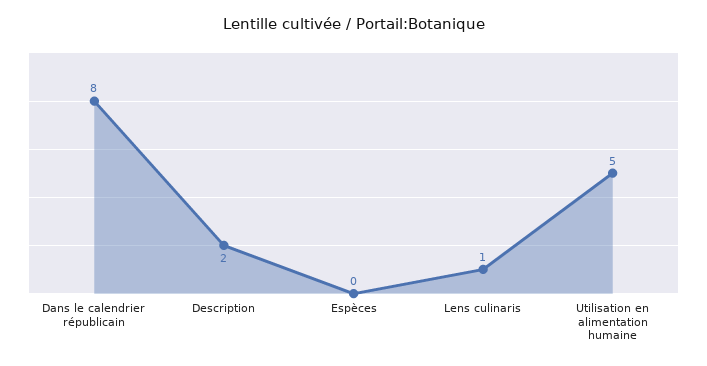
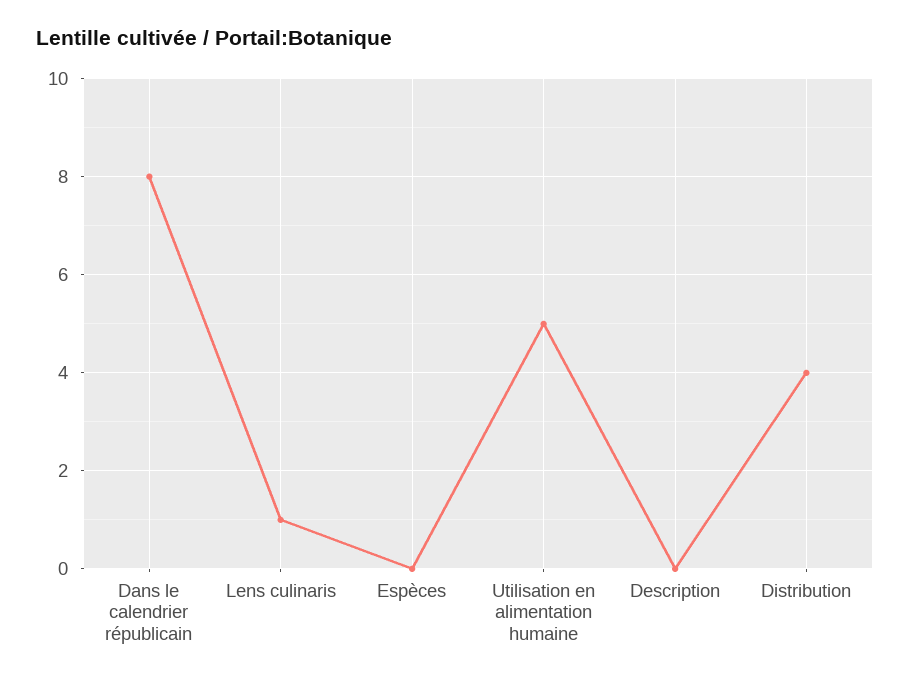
Description: 2 -> 0
Distribution: none -> 4

